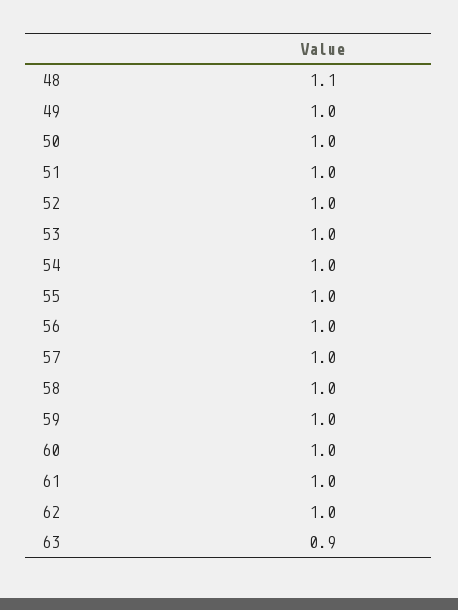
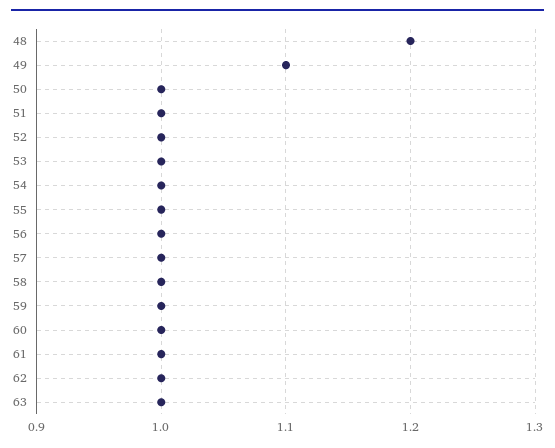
48: 1.1 -> 1.2
49: 1 -> 1.1
63: 0.9 -> 1

